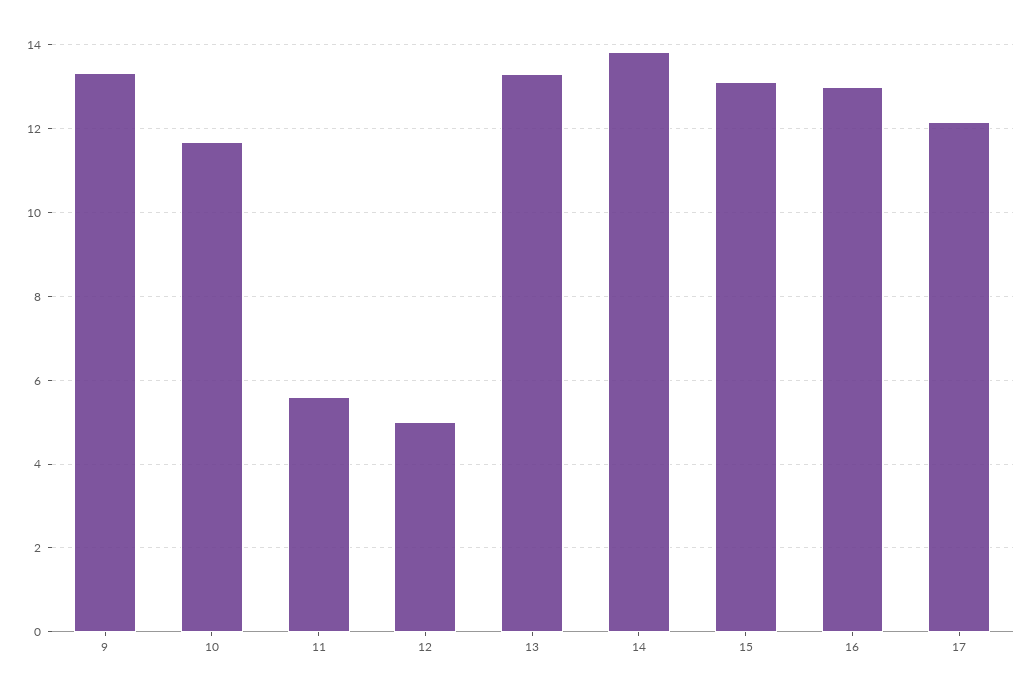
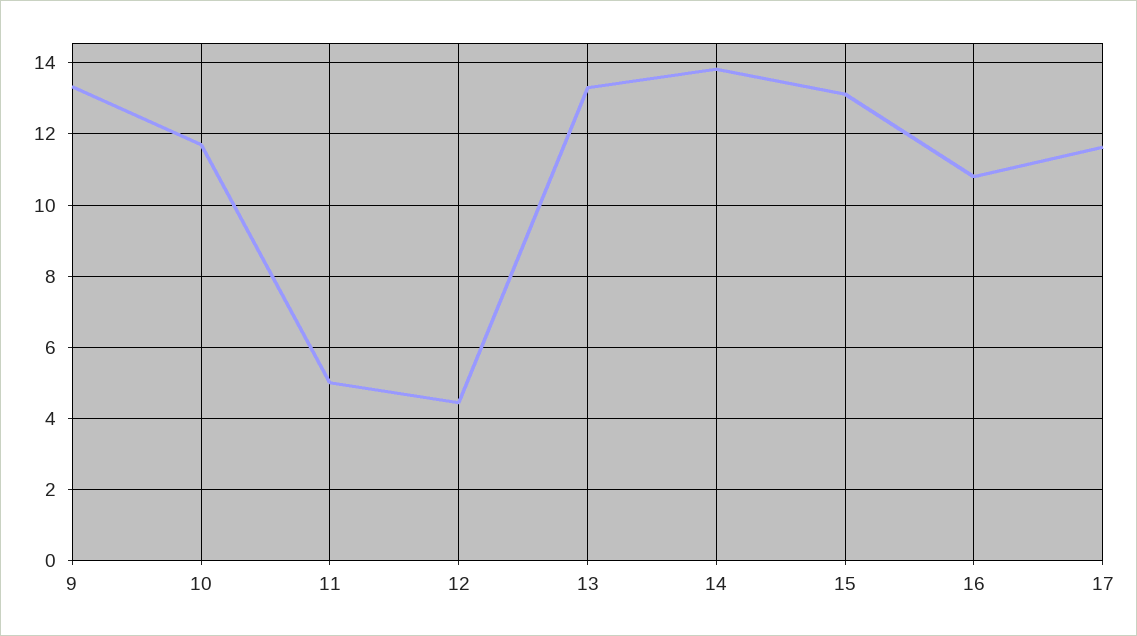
11: 5.6 -> 5
12: 5 -> 4.4
16: 13 -> 10.8
17: 12.2 -> 11.6

